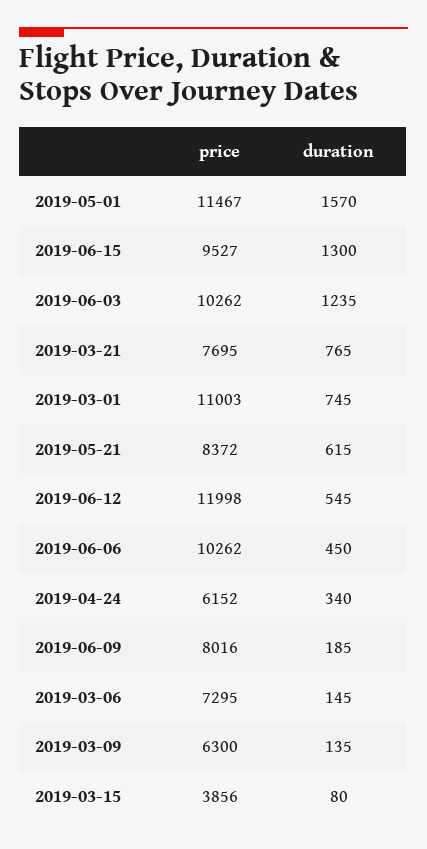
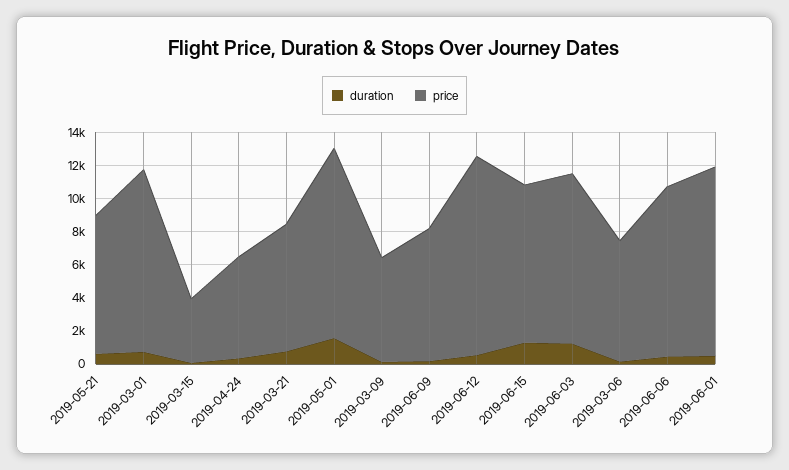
duration, 2019-06-01: none -> 500
price, 2019-06-01: none -> 11500

